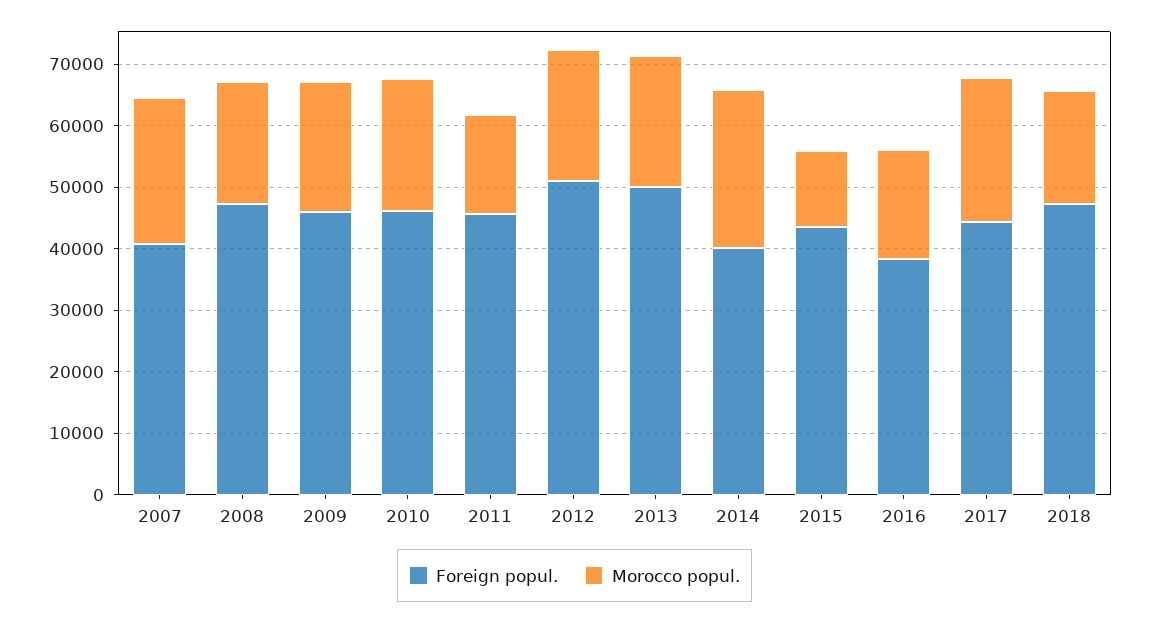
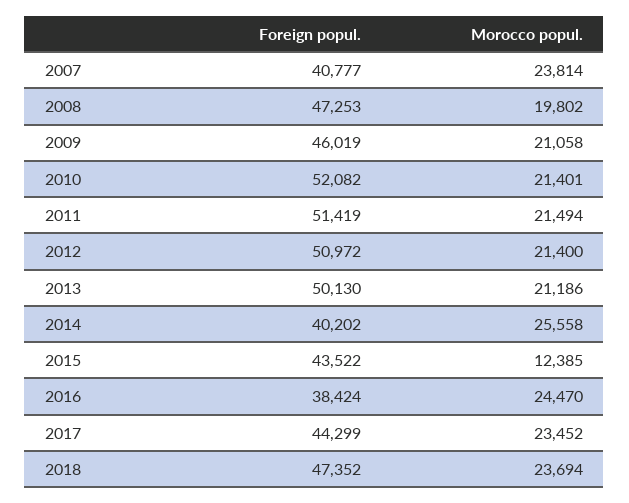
Foreign popul., 2010: 46000 -> 52082
Foreign popul., 2011: 46000 -> 51419
Morocco popul., 2011: 16000 -> 21494
Morocco popul., 2016: 18000 -> 24470
Morocco popul., 2018: 18000 -> 23694

